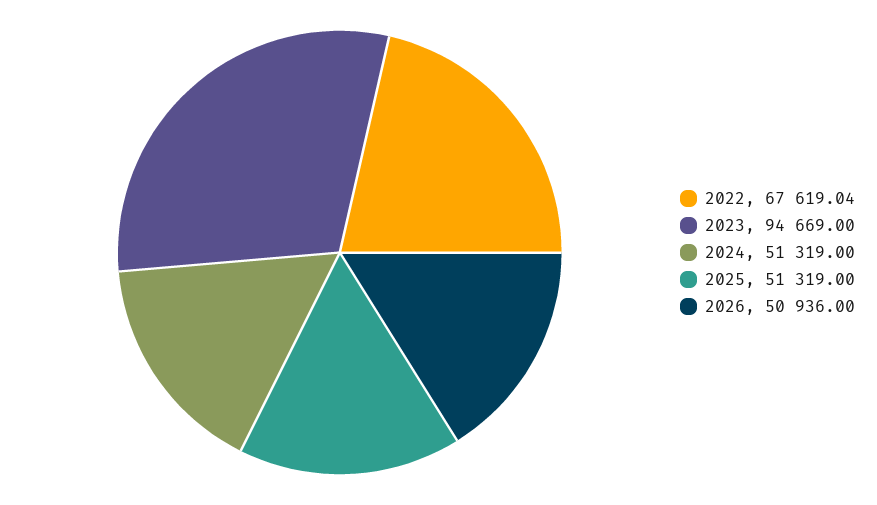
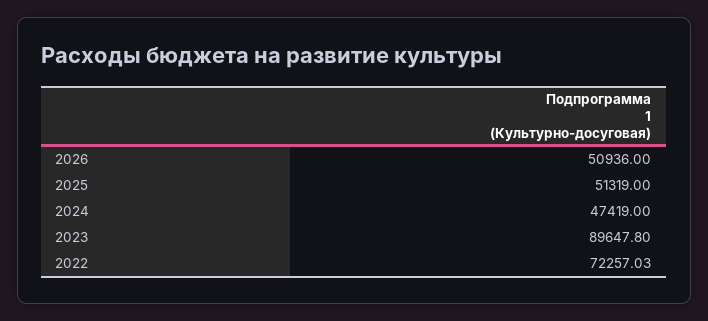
2022: 67619.04 -> 72257.03
2023: 94669 -> 89647.8
2024: 51319 -> 47419

